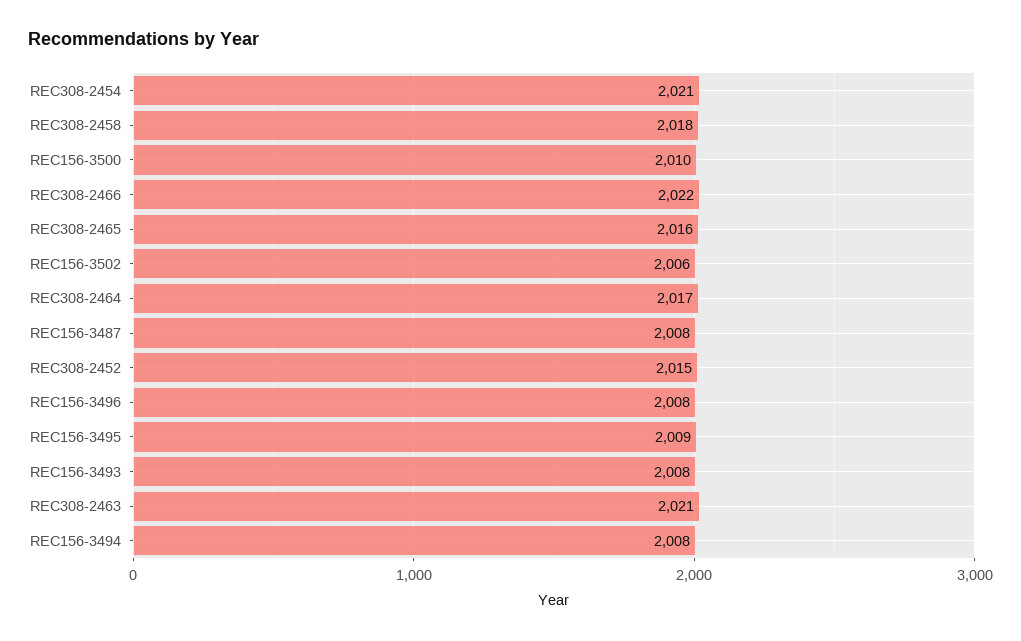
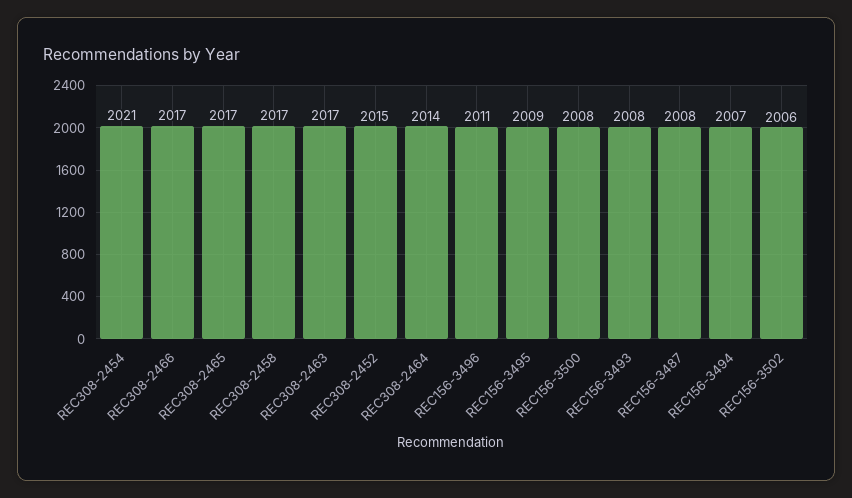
REC308-2458: 2018 -> 2017
REC156-3500: 2010 -> 2008
REC308-2466: 2022 -> 2017
REC308-2465: 2016 -> 2017
REC308-2464: 2017 -> 2014
REC156-3496: 2008 -> 2011
REC308-2463: 2021 -> 2017
REC156-3494: 2008 -> 2007

